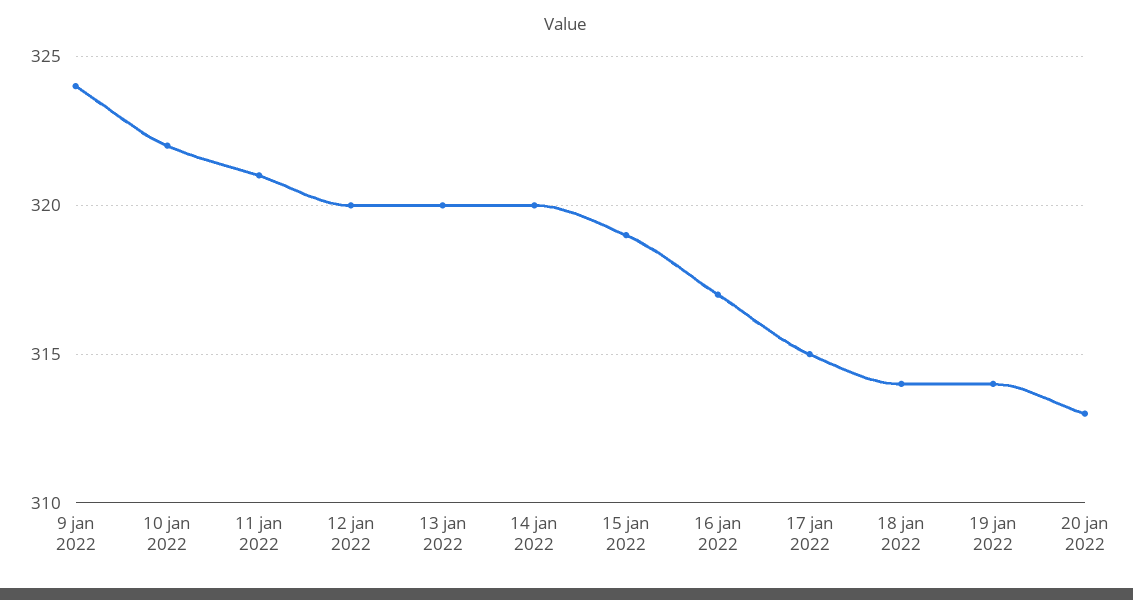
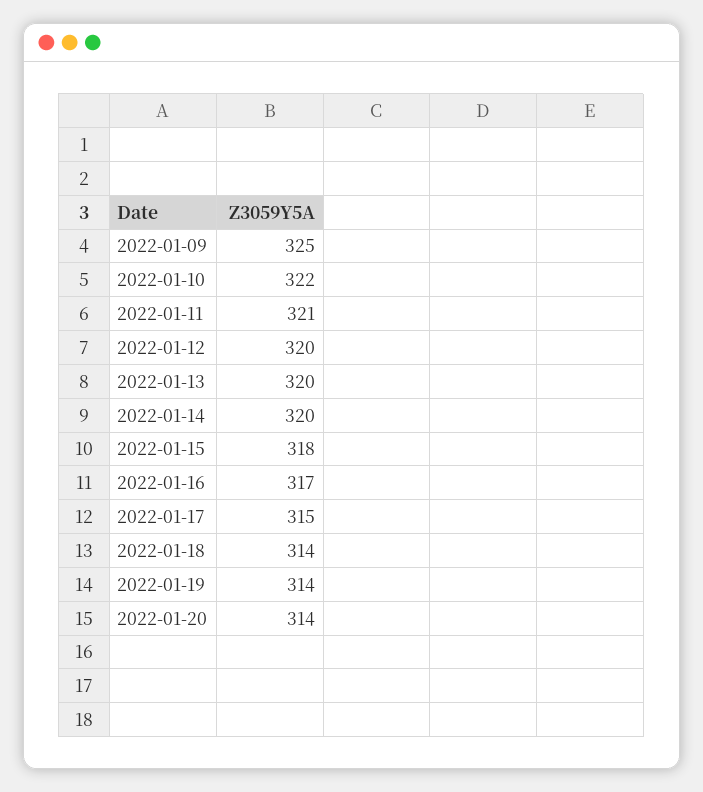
9 jan 2022: 324 -> 325
15 jan 2022: 319 -> 318
20 jan 2022: 313 -> 314

